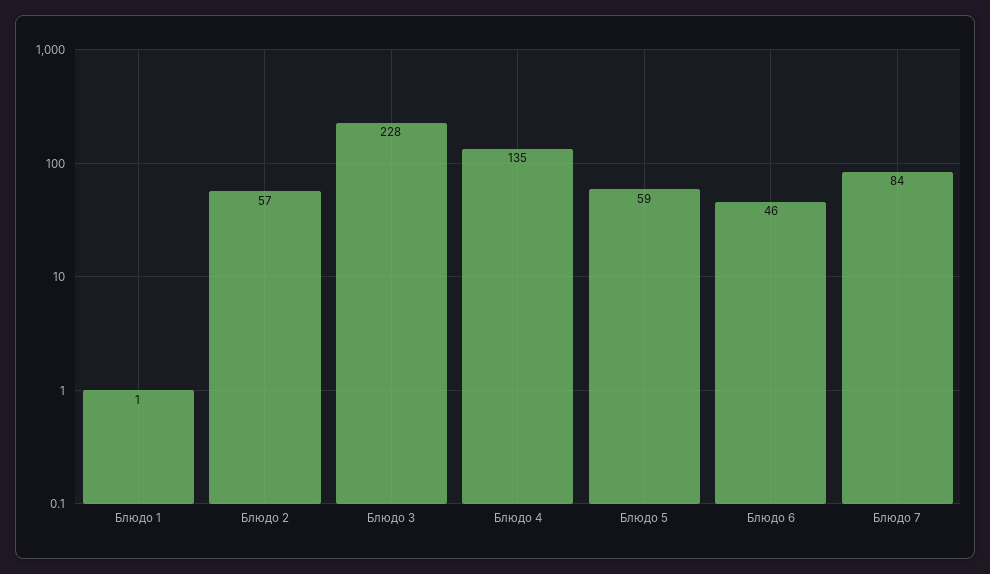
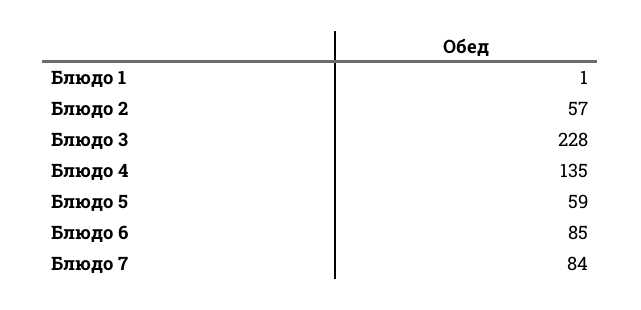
Блюдо 6: 46 -> 85

